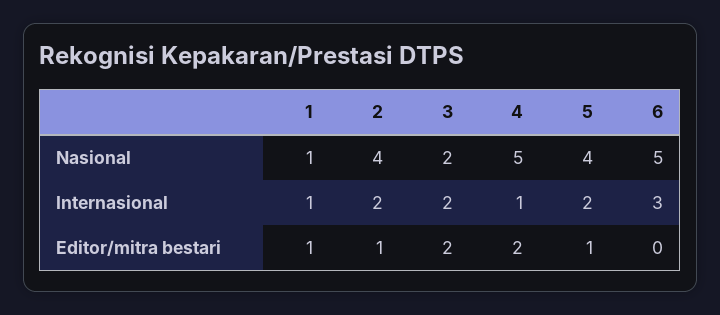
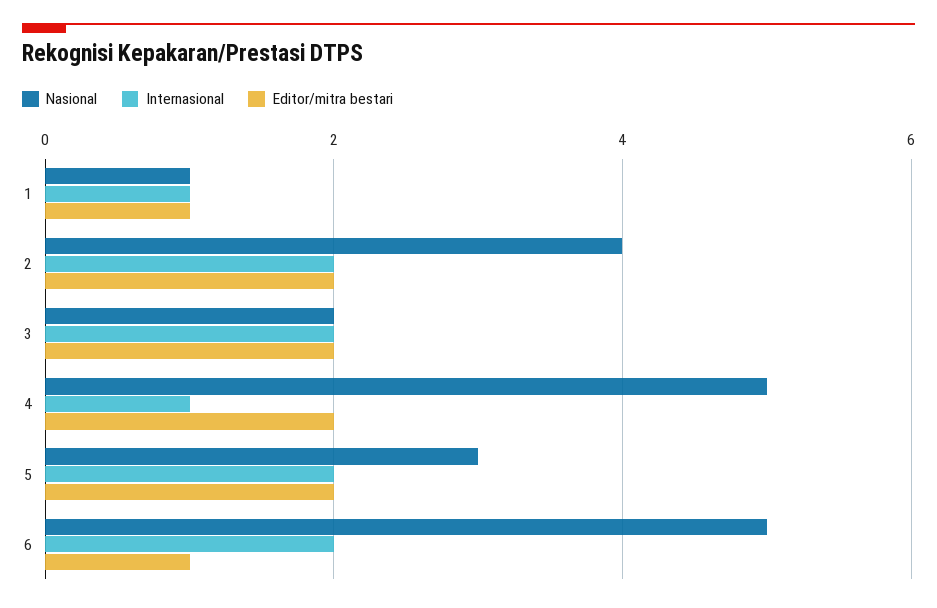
Nasional, 5: 4 -> 3
Internasional, 6: 3 -> 2
Editor/mitra bestari, 2: 1 -> 2
Editor/mitra bestari, 5: 1 -> 2
Editor/mitra bestari, 6: 0 -> 1

